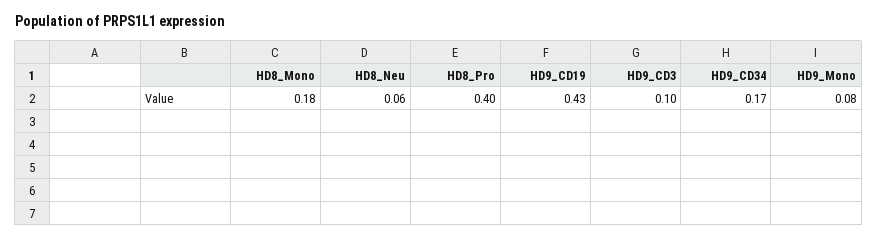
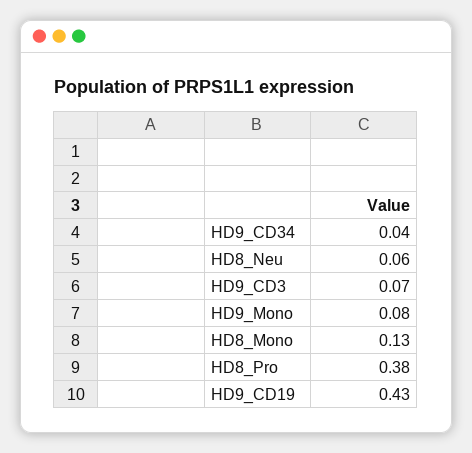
HD8_Mono: 0.18 -> 0.13
HD8_Pro: 0.4 -> 0.38
HD9_CD3: 0.1 -> 0.07
HD9_CD34: 0.17 -> 0.04

